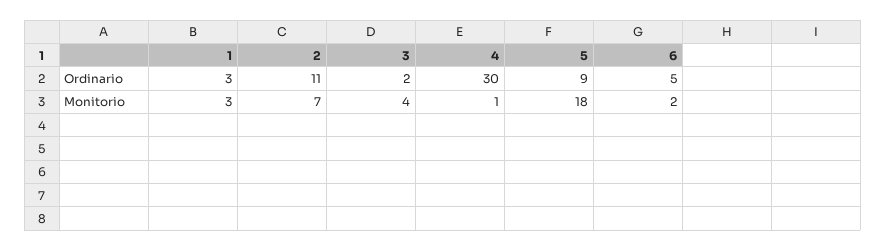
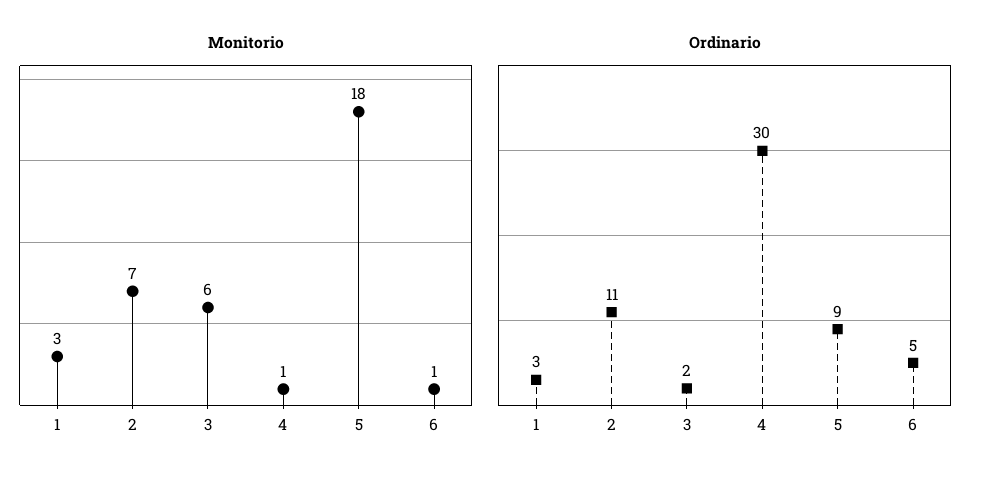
Monitorio, 3: 4 -> 6
Monitorio, 6: 2 -> 1

